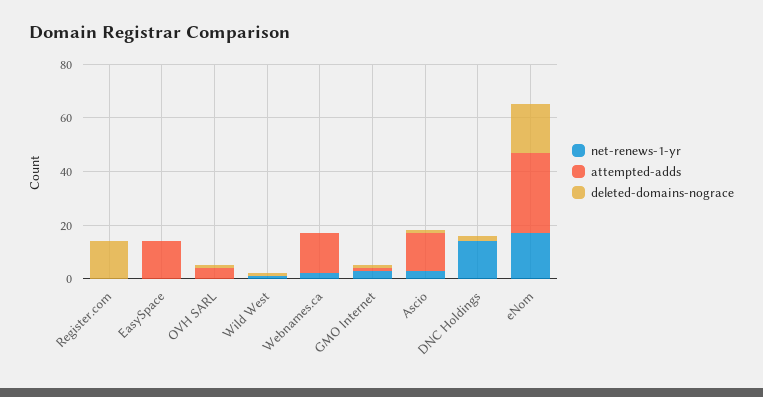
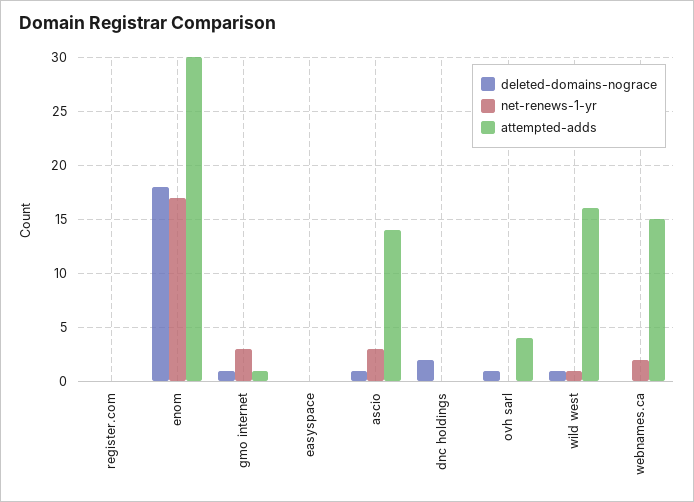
deleted-domains-nograce, Register.com: 15 -> 0
attempted-adds, EasySpace: 15 -> 0
attempted-adds, Wild West: 0 -> 16
net-renews-1-yr, DNC Holdings: 15 -> 0

